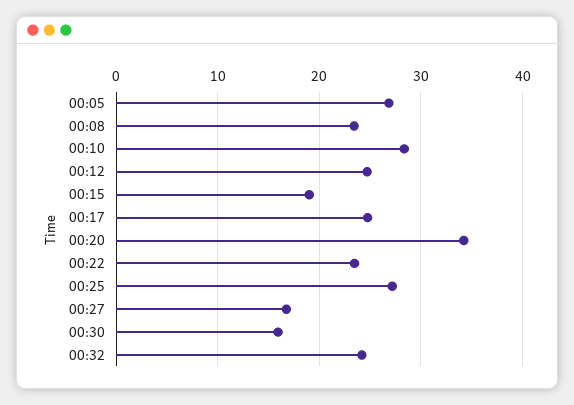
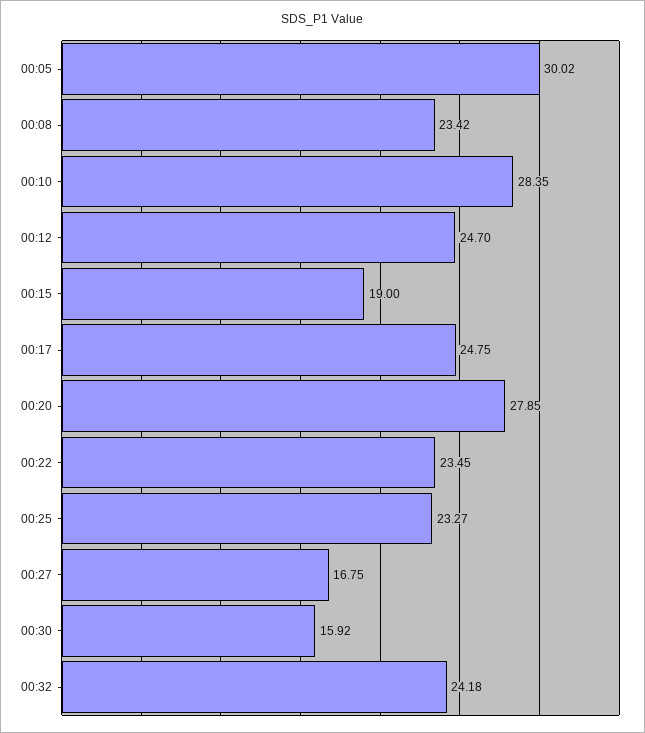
00:05: 27 -> 30.02
00:20: 34 -> 27.85
00:25: 27 -> 23.27

